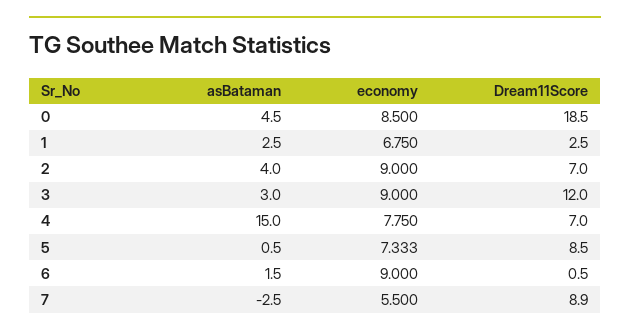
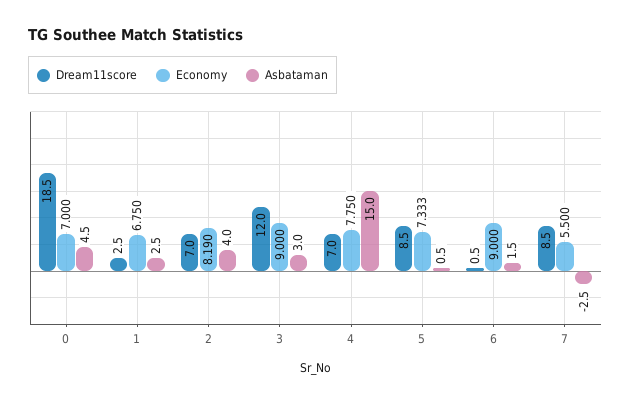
economy, 0: 8.5 -> 7
economy, 2: 9 -> 8.19
Dream11Score, 7: 8.9 -> 8.5

